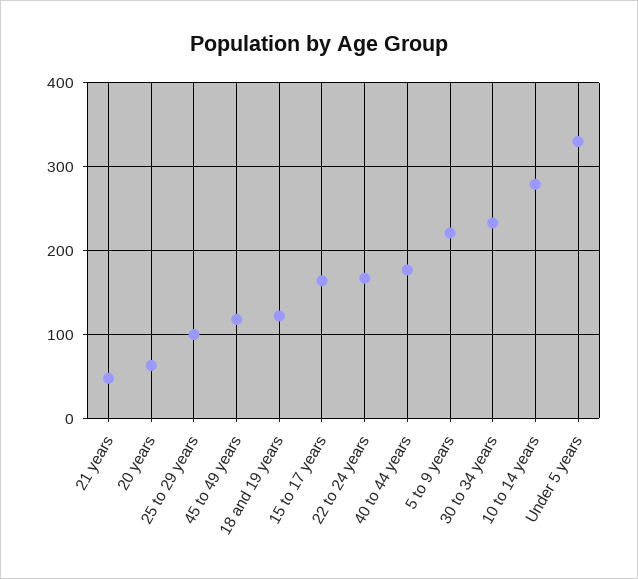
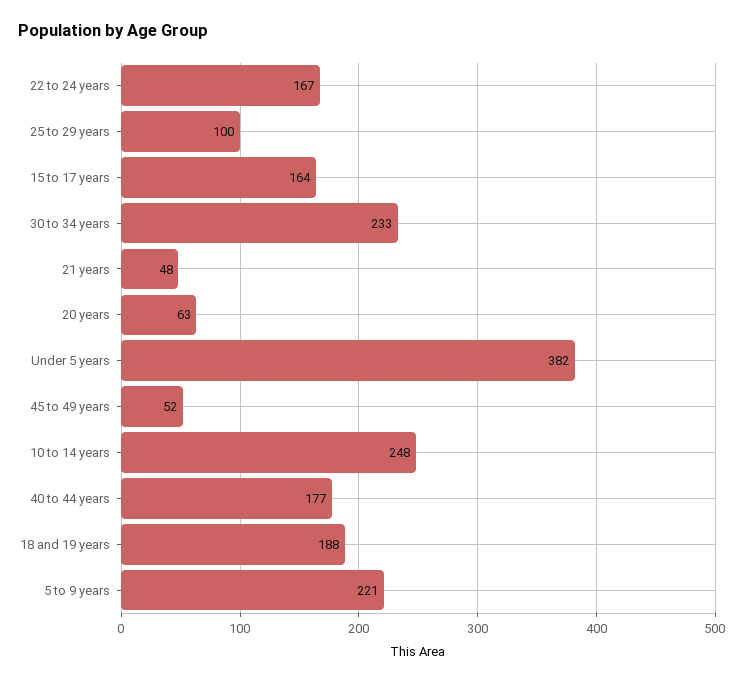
45 to 49 years: 120 -> 52
18 and 19 years: 120 -> 188
10 to 14 years: 280 -> 248
Under 5 years: 330 -> 382

